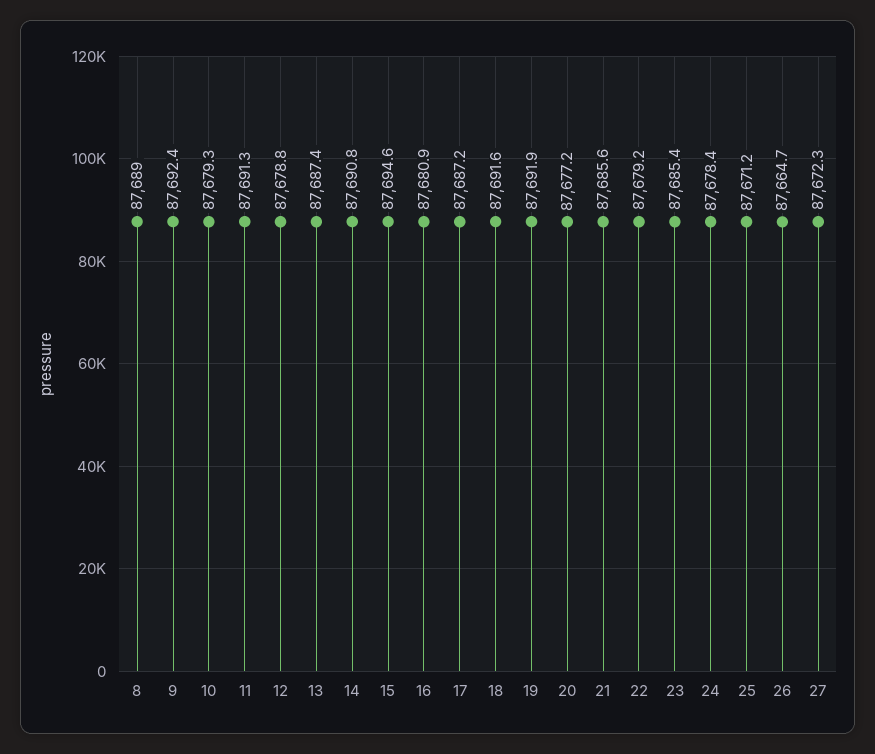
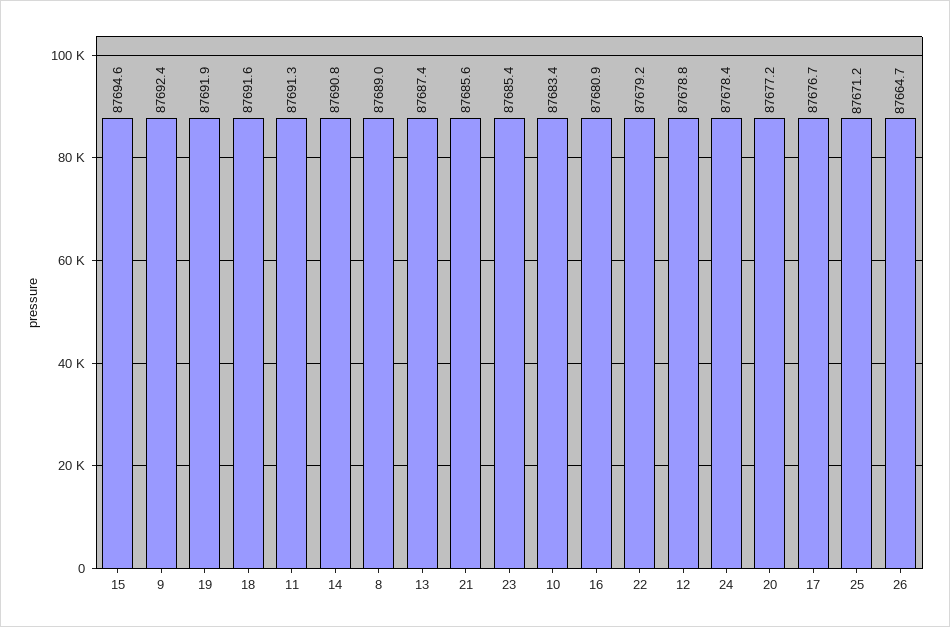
10: 87679.3 -> 87683.4
17: 87687.2 -> 87676.7
27: 87672.3 -> none

